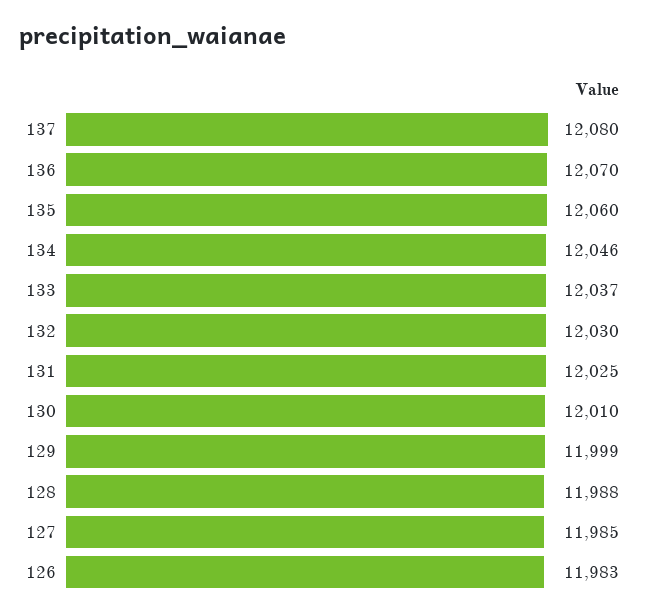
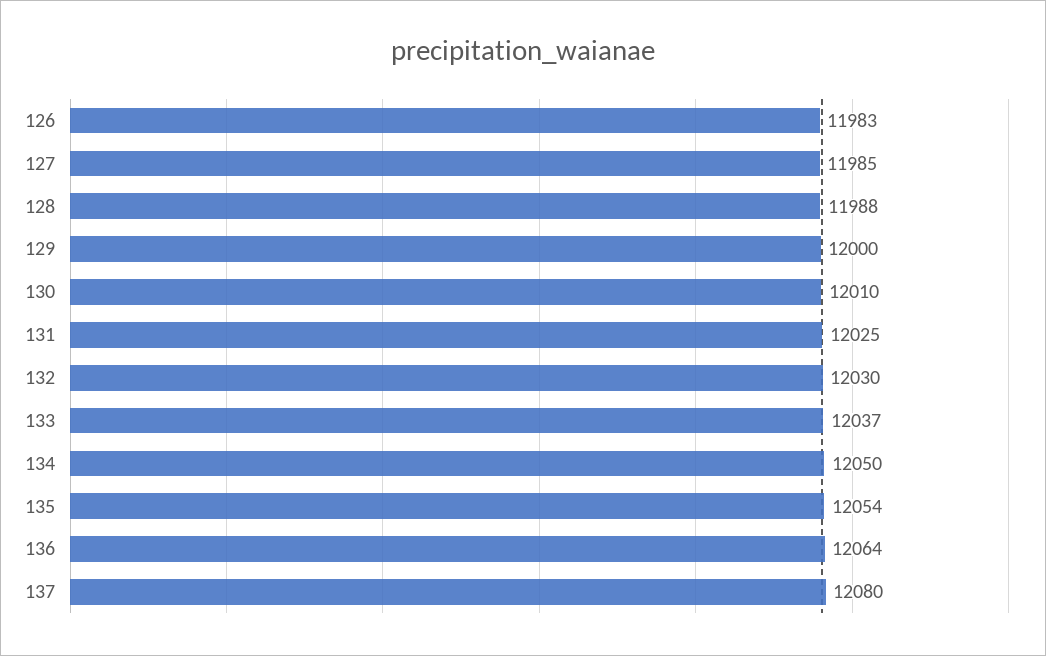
136: 12070 -> 12064
135: 12060 -> 12054
134: 12046 -> 12050
129: 11999 -> 12000

